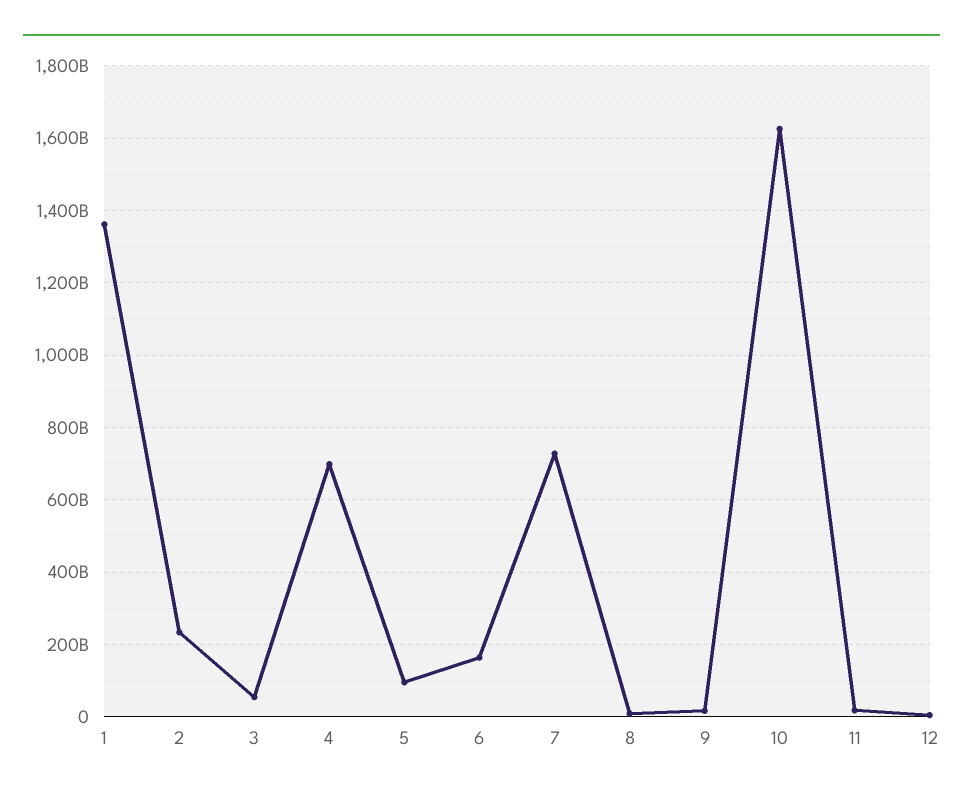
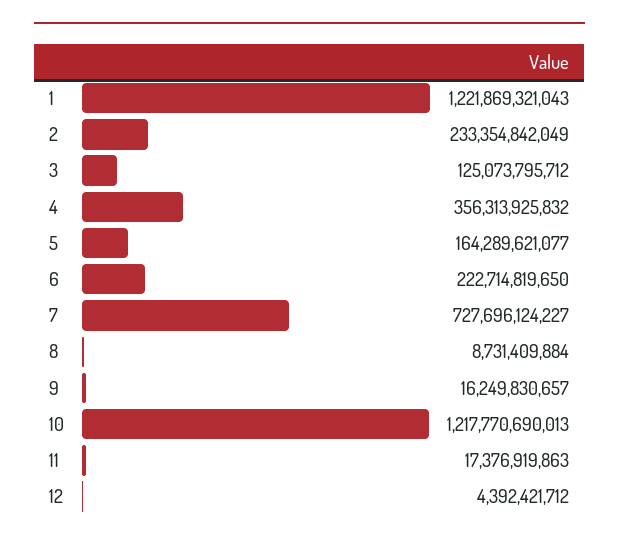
1: 1360000000000 -> 1221869321043
3: 60000000000 -> 125073795712
4: 700000000000 -> 356313925832
5: 100000000000 -> 164289621077
6: 160000000000 -> 222714819650
10: 1620000000000 -> 1217770690013

